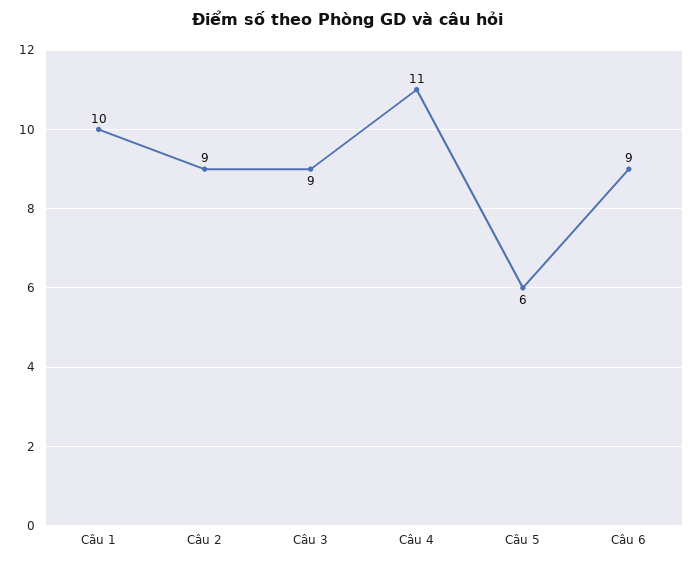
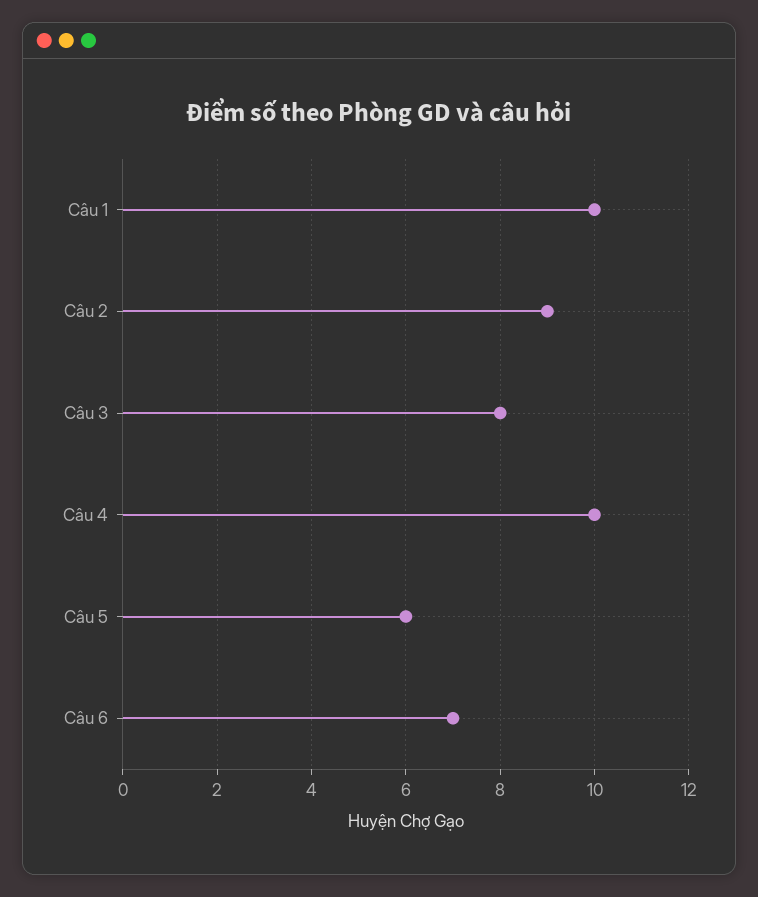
Câu 3: 9 -> 8
Câu 4: 11 -> 10
Câu 6: 9 -> 7

